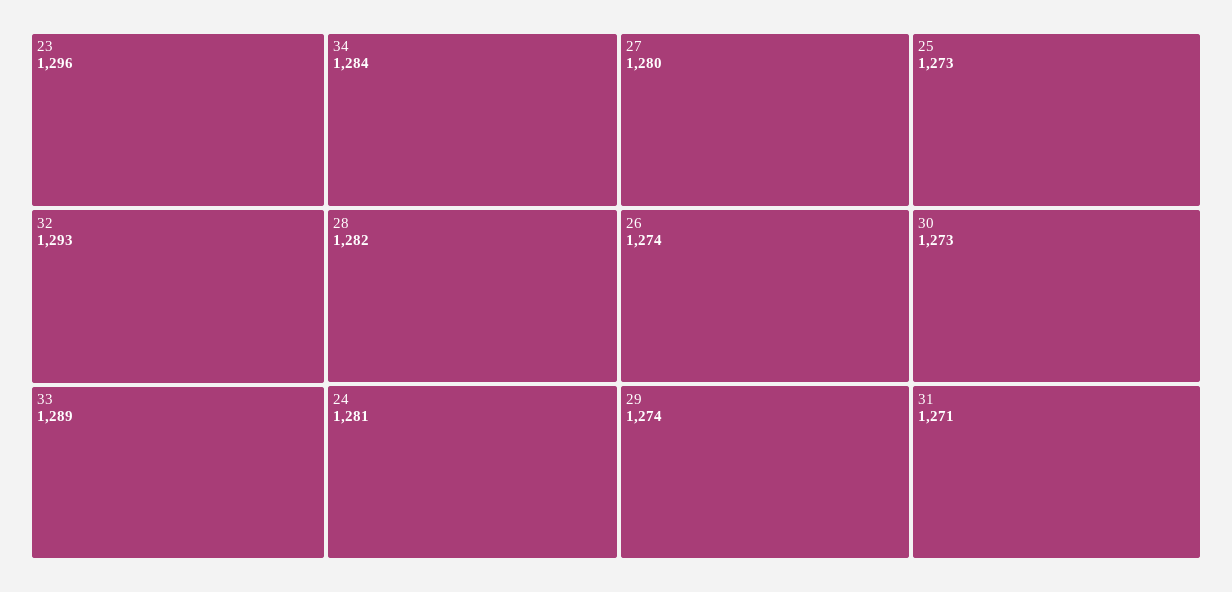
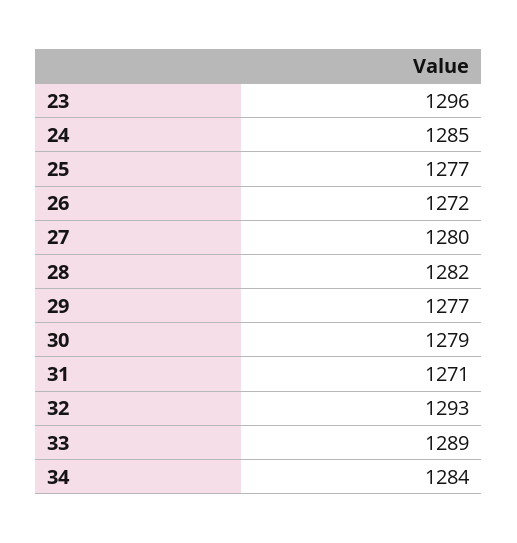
24: 1281 -> 1285
26: 1274 -> 1272
29: 1274 -> 1277
25: 1273 -> 1277
30: 1273 -> 1279

